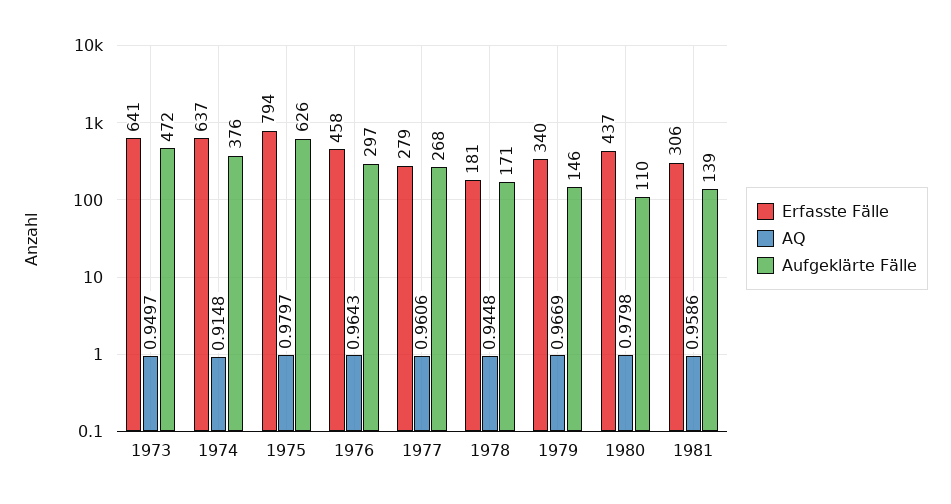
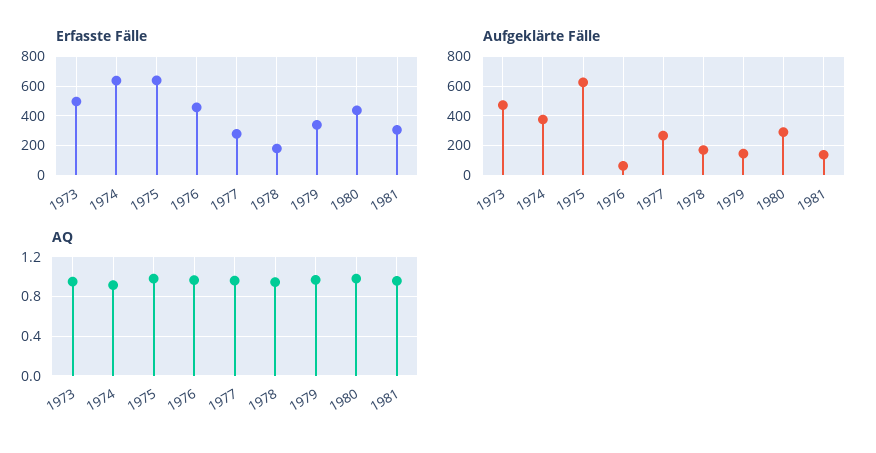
Erfasste Fälle, 1973: 641 -> 500
Erfasste Fälle, 1975: 794 -> 650
Aufgeklärte Fälle, 1976: 297 -> 50
Aufgeklärte Fälle, 1980: 110 -> 300

